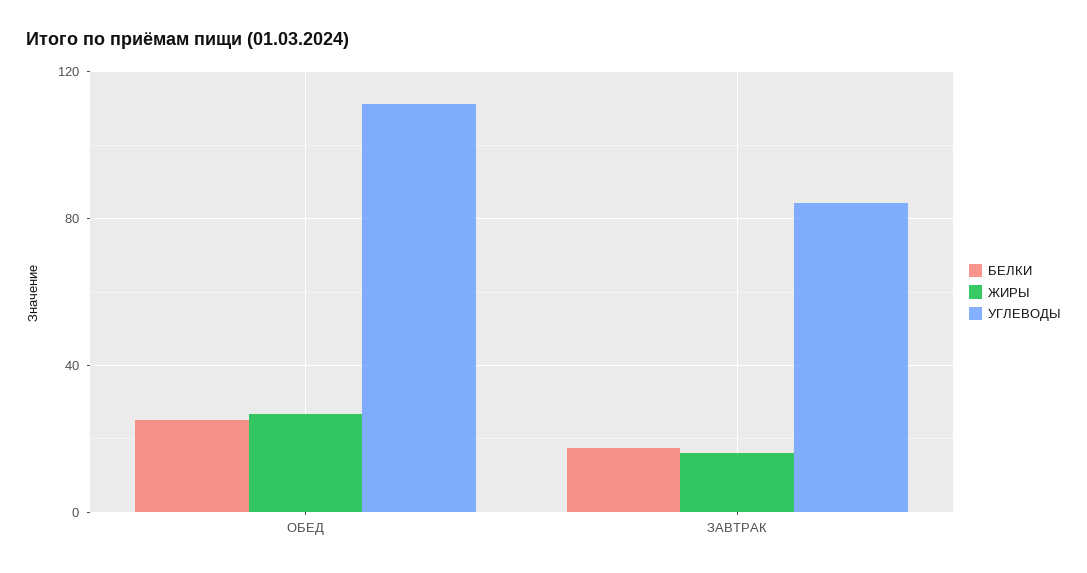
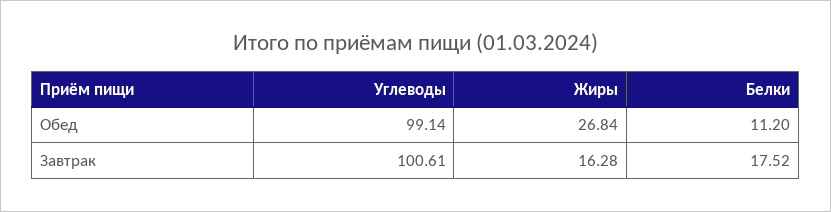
БЕЛКИ, ОБЕД: 25 -> 11.2
УГЛЕВОДЫ, ОБЕД: 110 -> 99.14
УГЛЕВОДЫ, ЗАВТРАК: 85 -> 100.61

